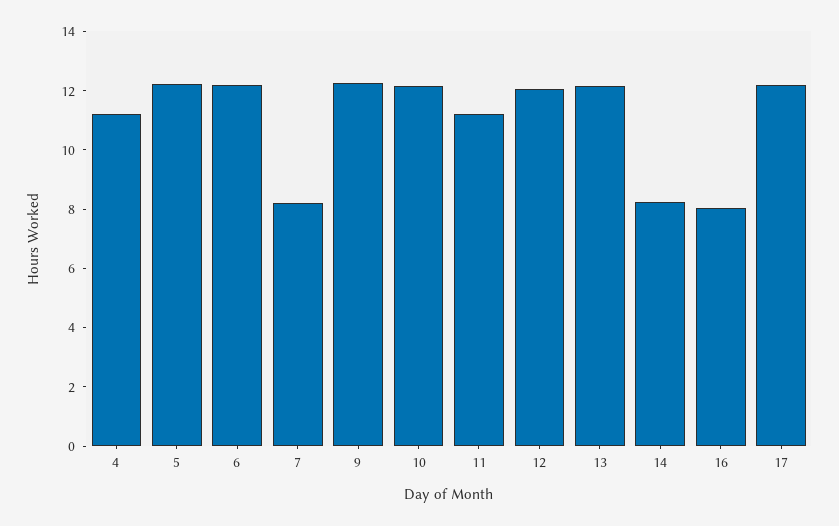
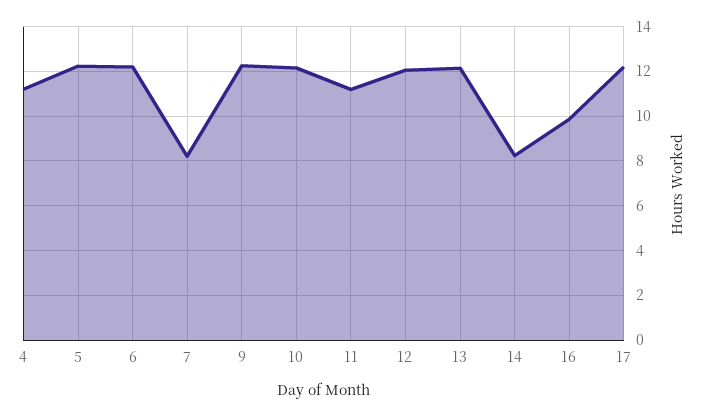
16: 8 -> 10

